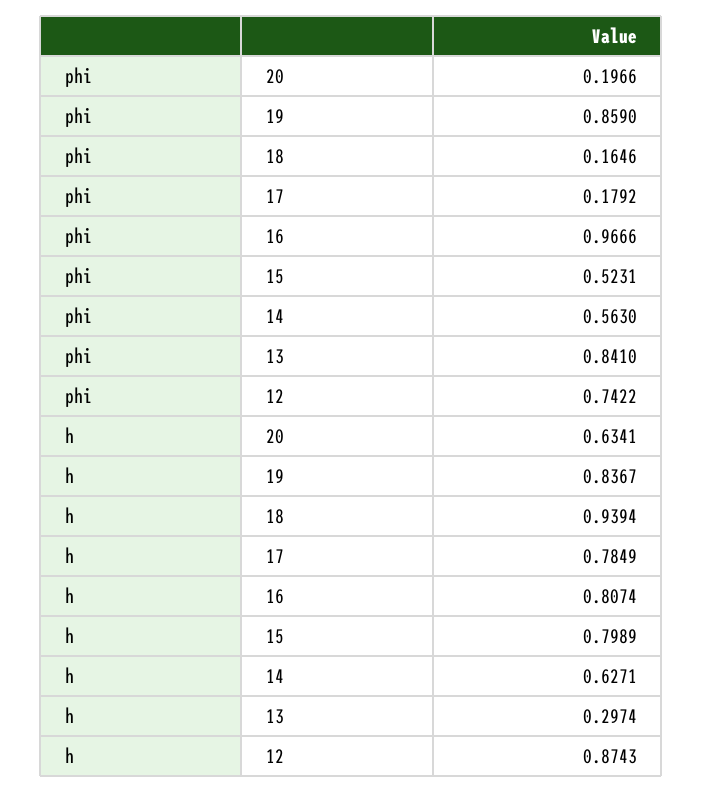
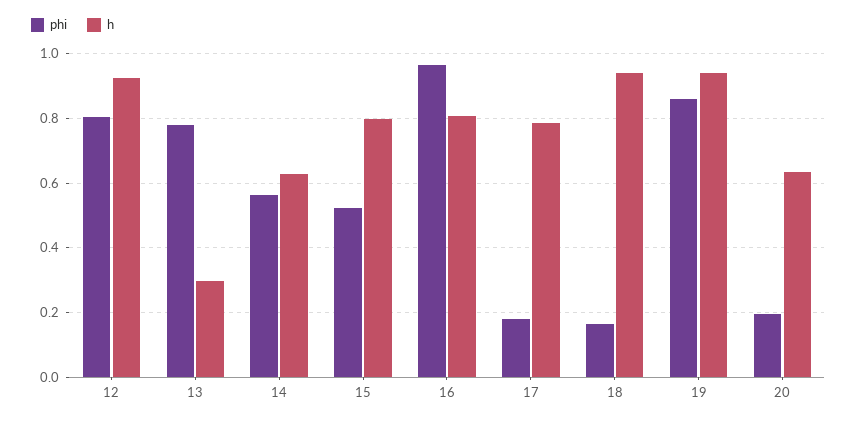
phi, 13: 0.841 -> 0.78
phi, 12: 0.7422 -> 0.8
h, 19: 0.8367 -> 0.94
h, 12: 0.8743 -> 0.92

